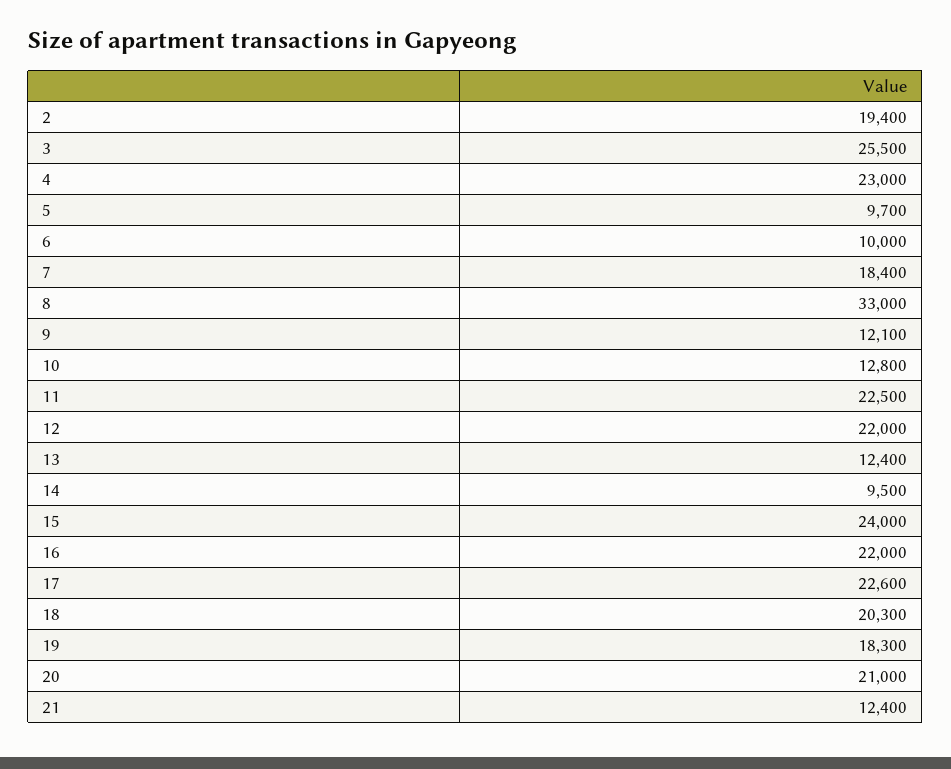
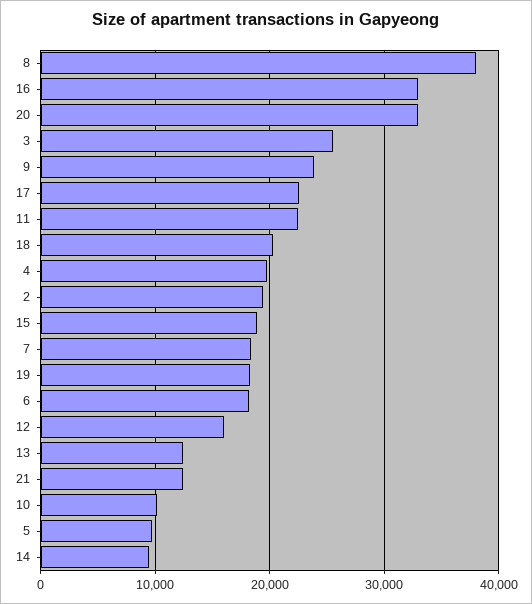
4: 23000 -> 20000
6: 10000 -> 18000
8: 33000 -> 38000
9: 12100 -> 24000
10: 12800 -> 10000
12: 22000 -> 16000
15: 24000 -> 19000
16: 22000 -> 33000
20: 21000 -> 33000

